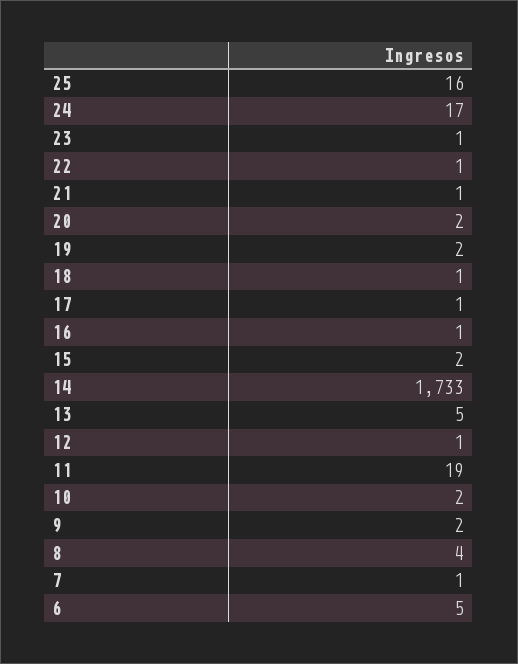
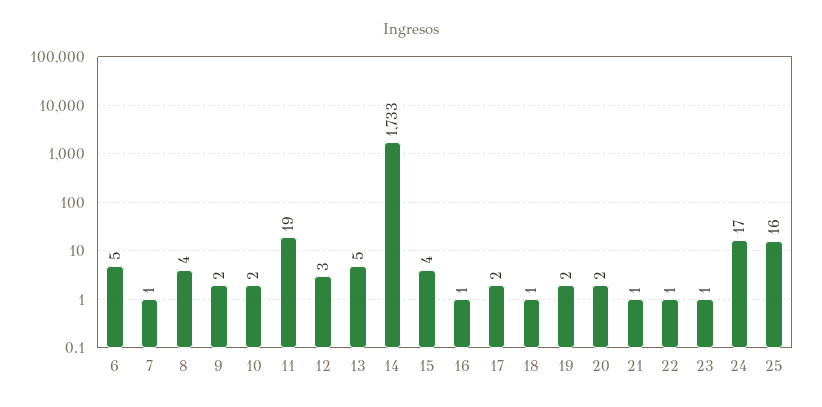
17: 1 -> 2
15: 2 -> 4
12: 1 -> 3

